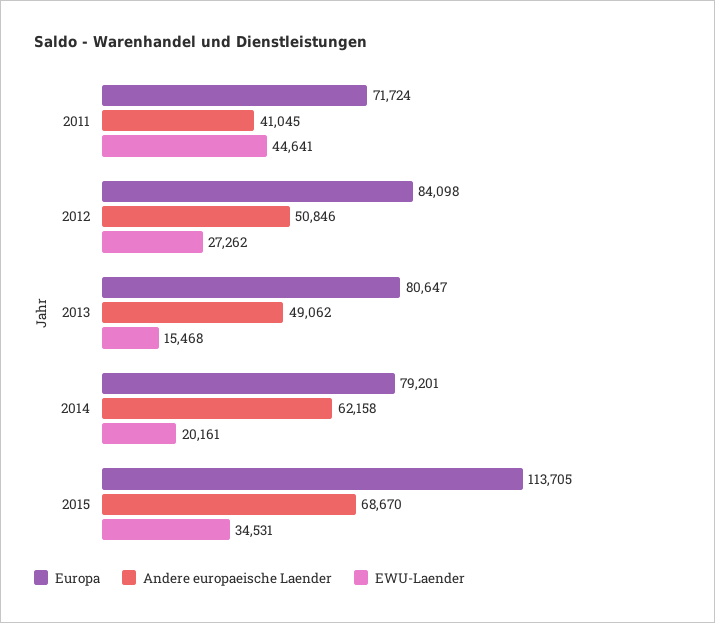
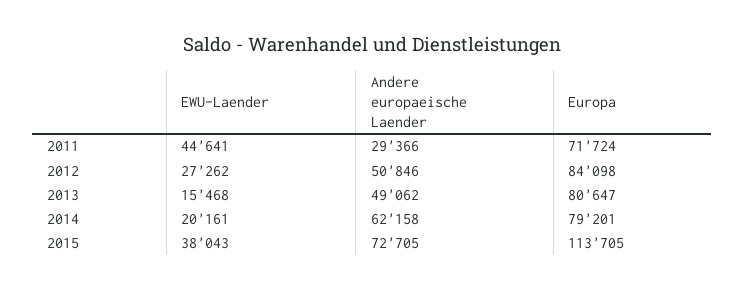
Andere europaeische Laender, 2011: 41045 -> 29366
Andere europaeische Laender, 2015: 68670 -> 72705
EWU-Laender, 2015: 34531 -> 38043

